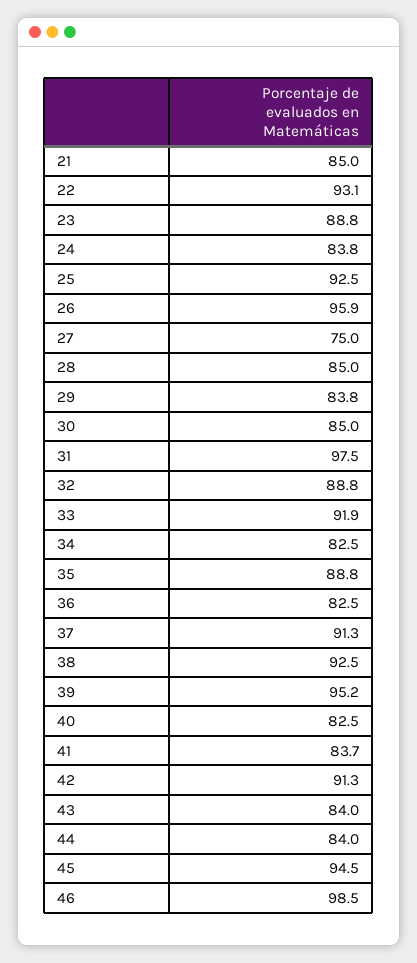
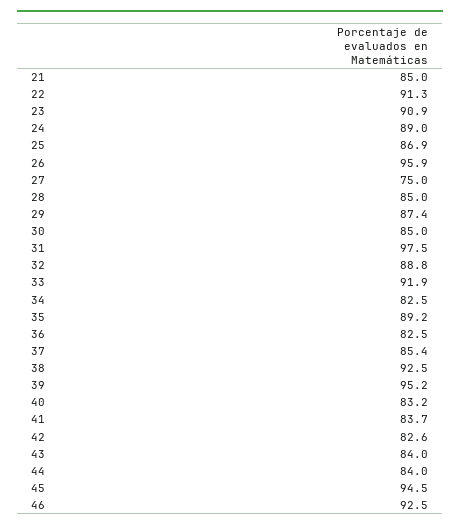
22: 93.1 -> 91.3
23: 88.8 -> 90.9
24: 83.8 -> 89
25: 92.5 -> 86.9
29: 83.8 -> 87.4
35: 88.8 -> 89.2
37: 91.3 -> 85.4
40: 82.5 -> 83.2
42: 91.3 -> 82.6
46: 98.5 -> 92.5

